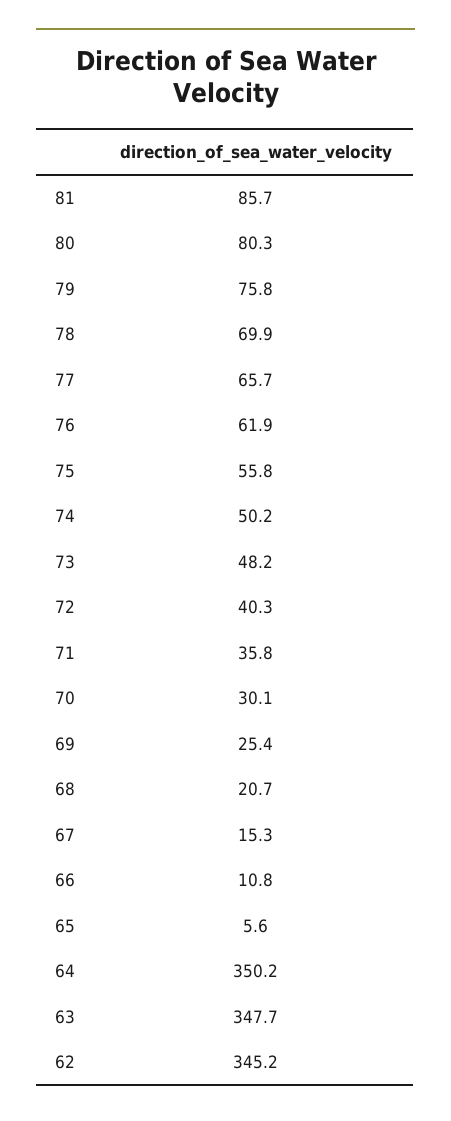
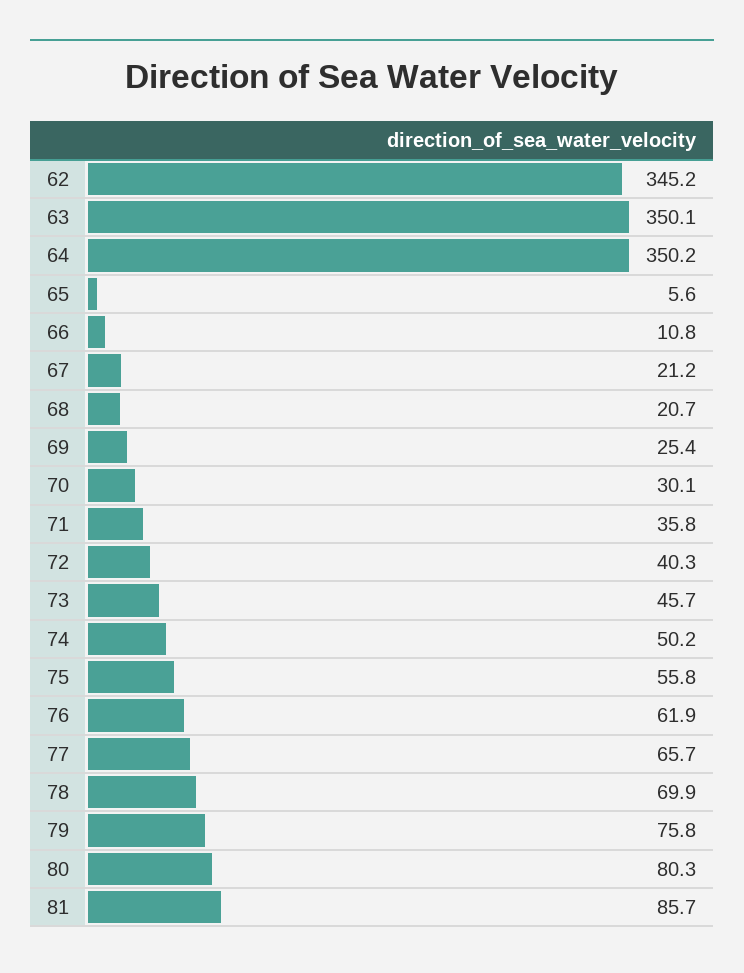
73: 48.2 -> 45.7
67: 15.3 -> 21.2
63: 347.7 -> 350.1

